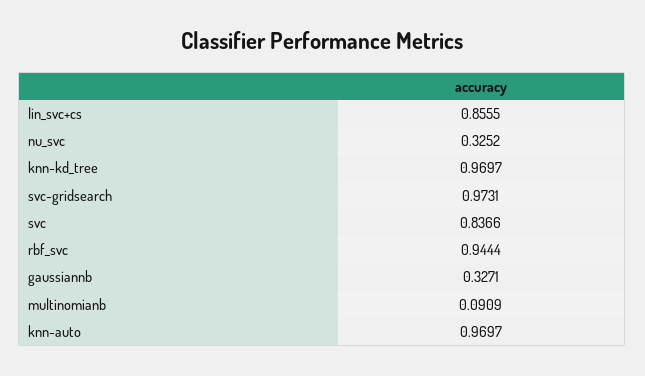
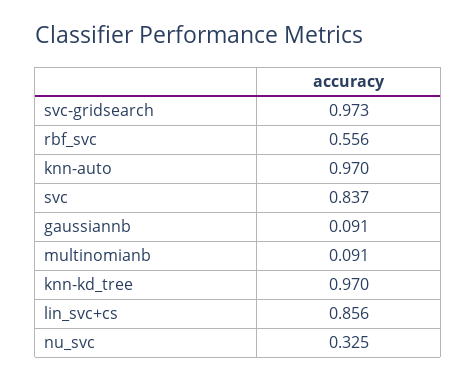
rbf_svc: 0.9444 -> 0.556
gaussiannb: 0.3271 -> 0.091

